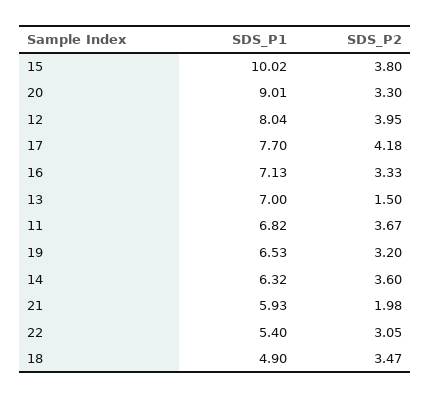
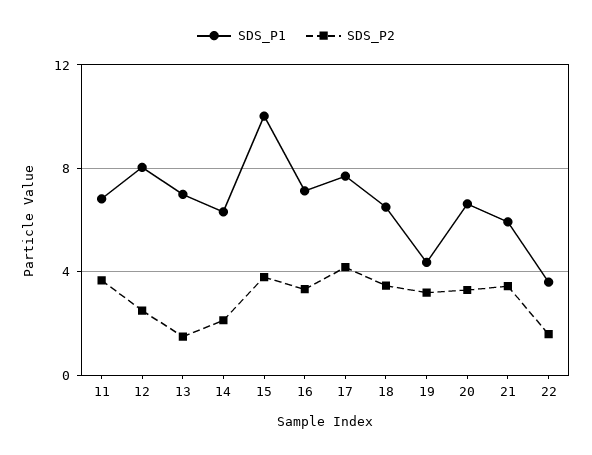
SDS_P1, 20: 9.01 -> 6.5
SDS_P2, 12: 3.95 -> 2.5
SDS_P1, 19: 6.53 -> 4.5
SDS_P2, 14: 3.6 -> 2
SDS_P2, 21: 1.98 -> 3.5
SDS_P1, 22: 5.4 -> 3.5
SDS_P2, 22: 3.05 -> 1.5
SDS_P1, 18: 4.9 -> 6.5

